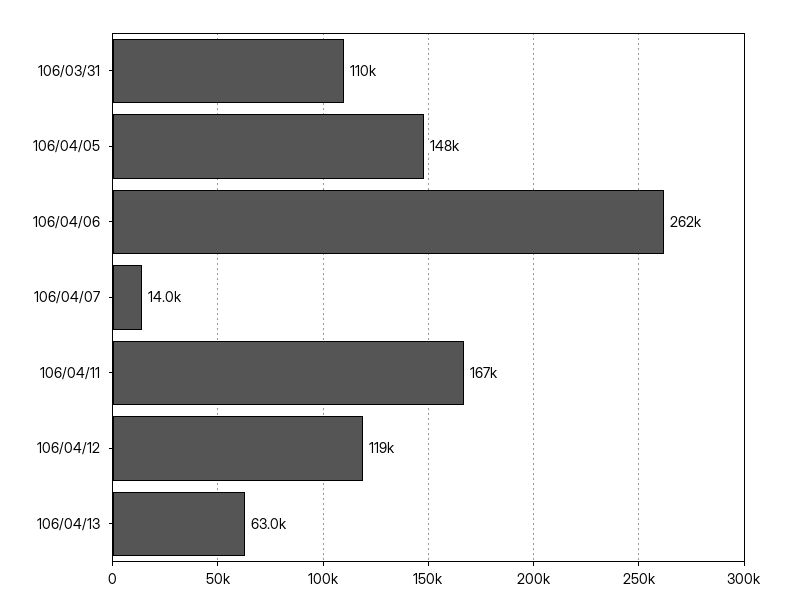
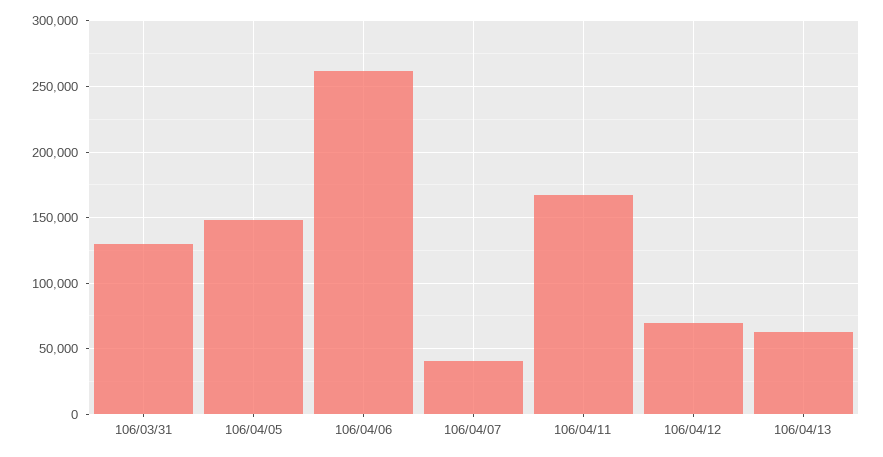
106/03/31: 110000 -> 130000
106/04/07: 14000 -> 40000
106/04/12: 119000 -> 70000

